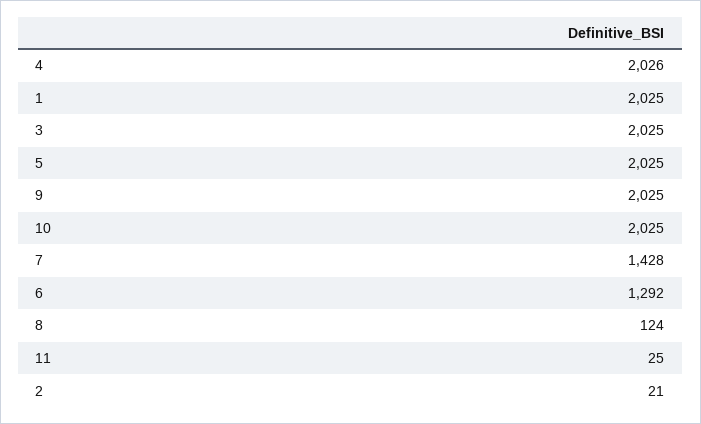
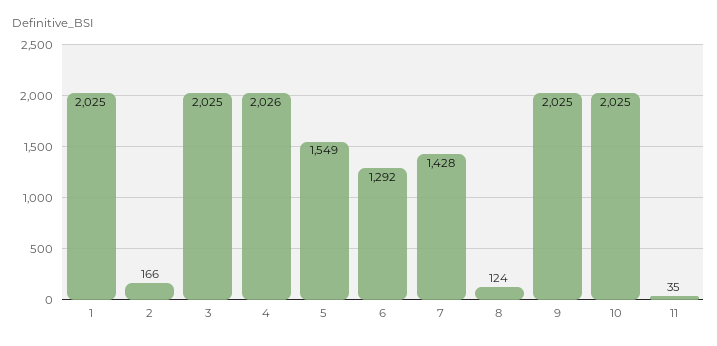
5: 2025 -> 1549
11: 25 -> 35
2: 21 -> 166

